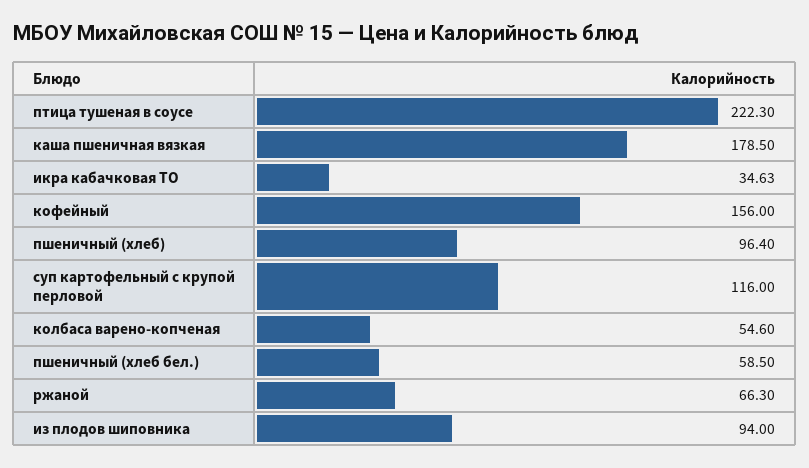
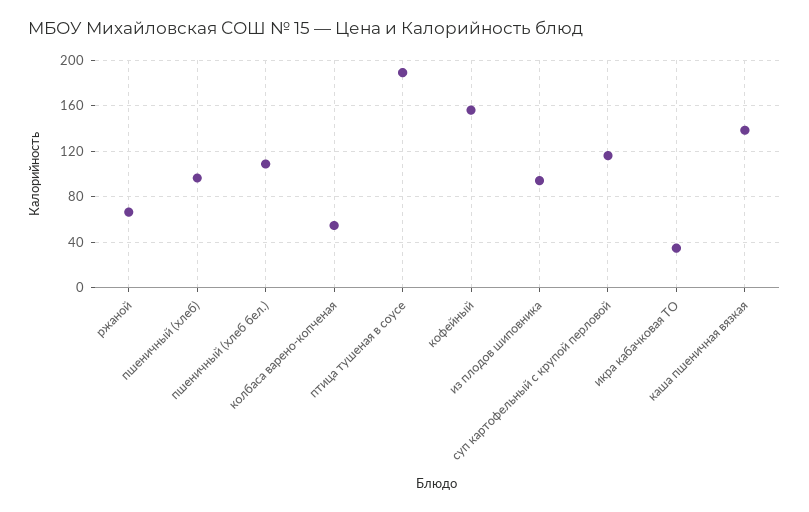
птица тушеная в соусе: 222.3 -> 190
каша пшеничная вязкая: 178.5 -> 140
пшеничный (хлеб бел.): 58.5 -> 110

